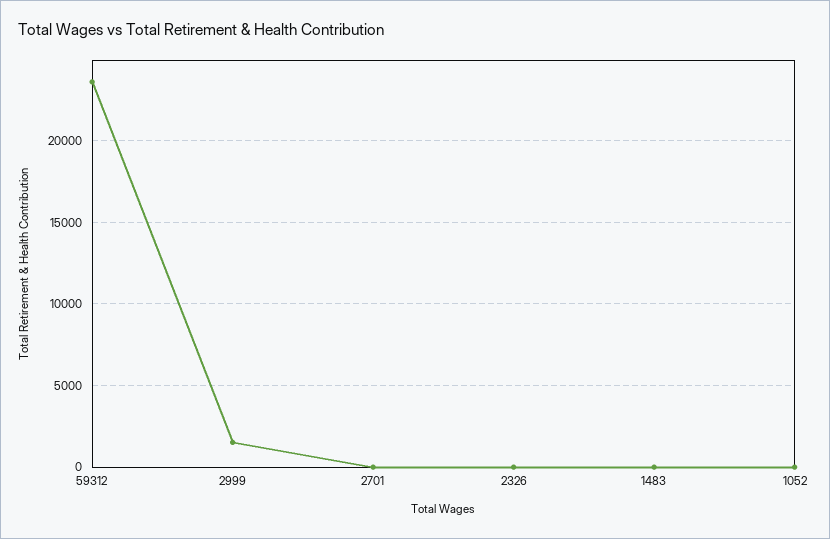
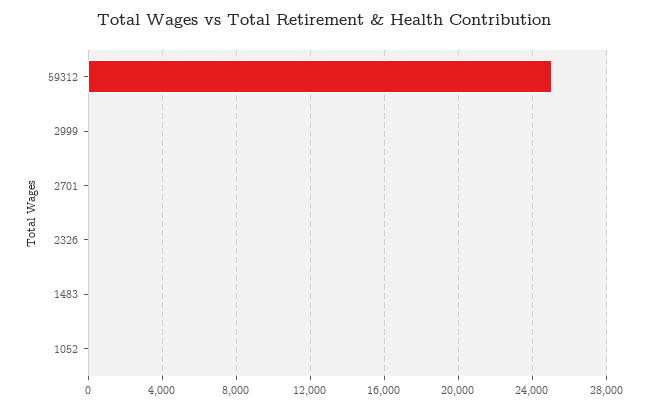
59312: 23500 -> 25000
2999: 1500 -> 0

